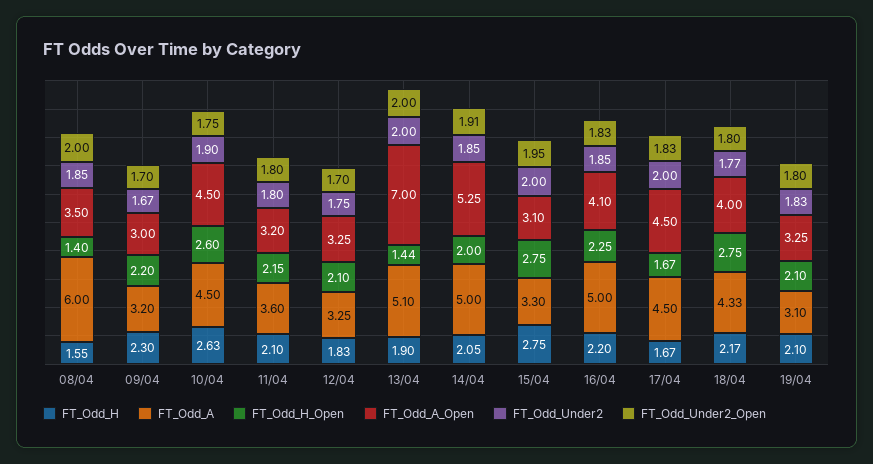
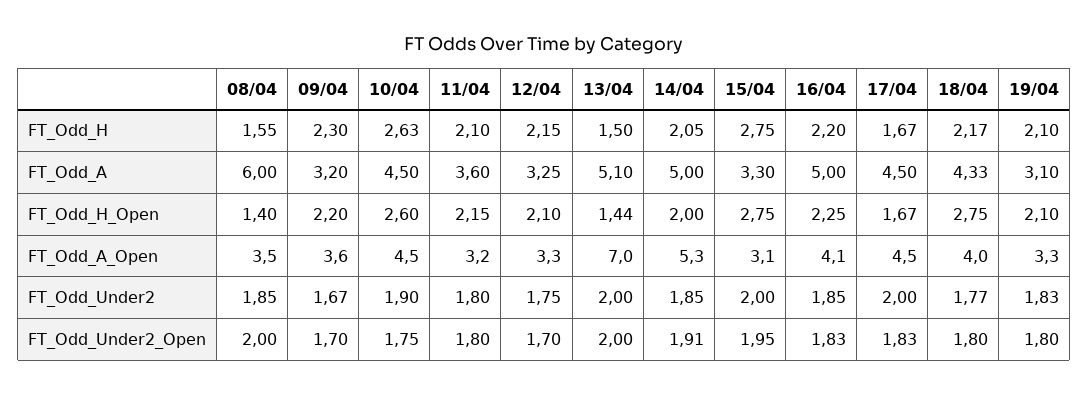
FT_Odd_A_Open, 09/04: 3 -> 3.6
FT_Odd_H, 12/04: 1.83 -> 2.15
FT_Odd_H, 13/04: 1.9 -> 1.5

